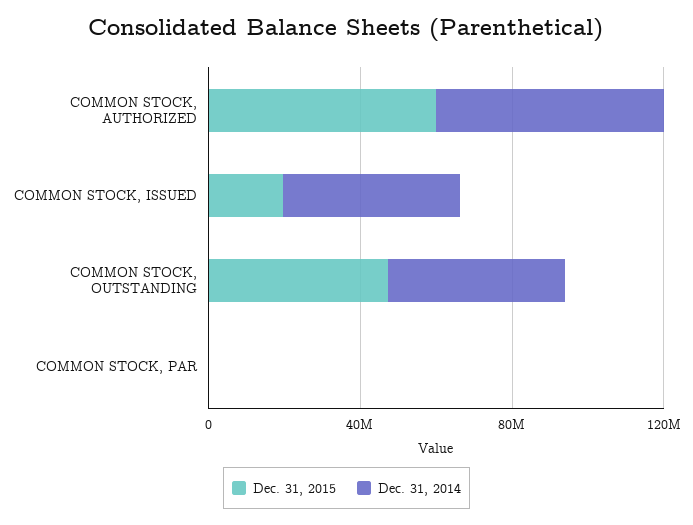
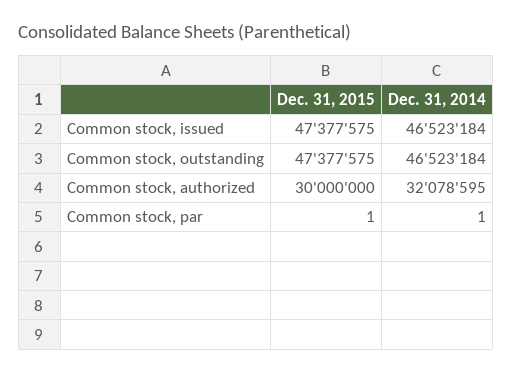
Dec. 31, 2015, COMMON STOCK, AUTHORIZED: 60000000 -> 30000000
Dec. 31, 2014, COMMON STOCK, AUTHORIZED: 60000000 -> 32078595
Dec. 31, 2015, COMMON STOCK, ISSUED: 20000000 -> 47377575

